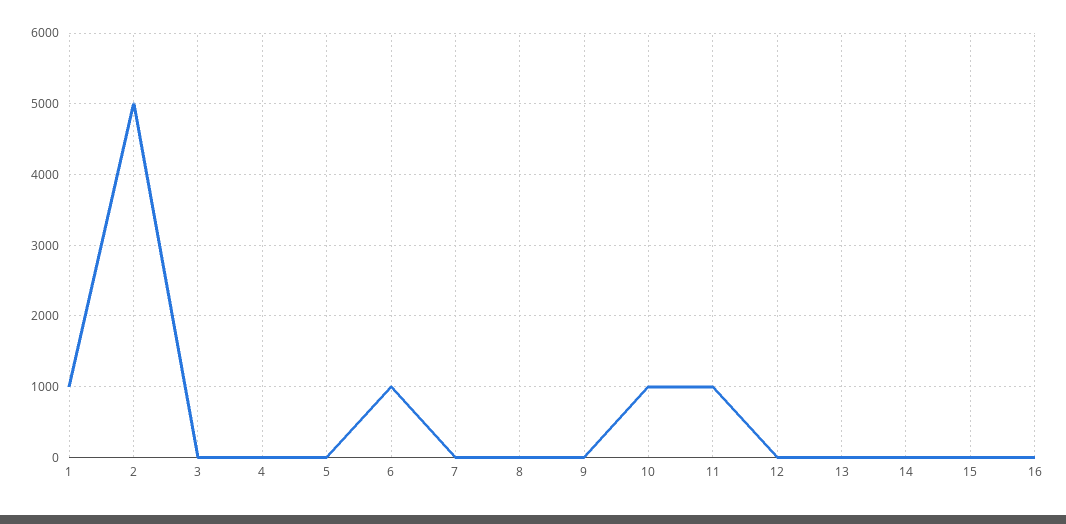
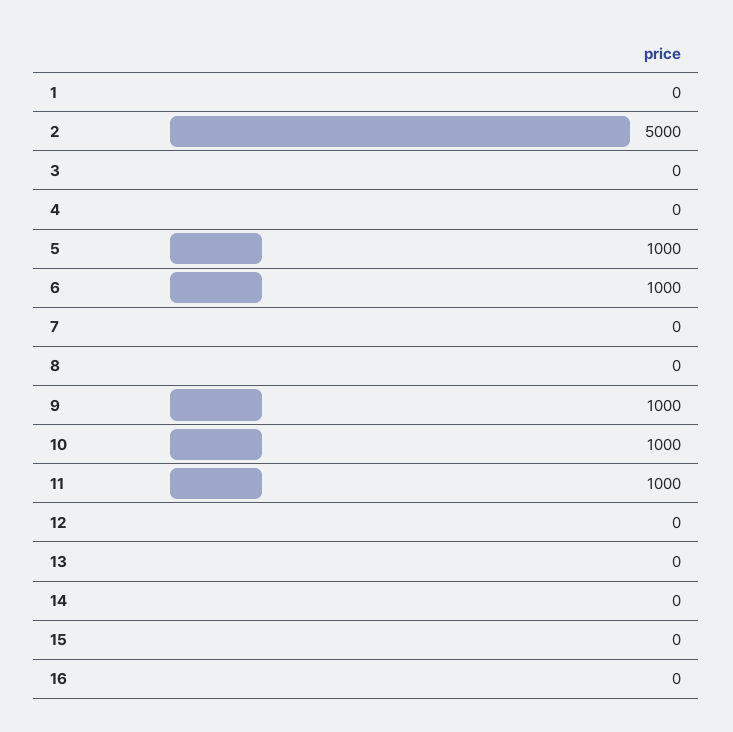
1: 1000 -> 0
5: 0 -> 1000
9: 0 -> 1000

